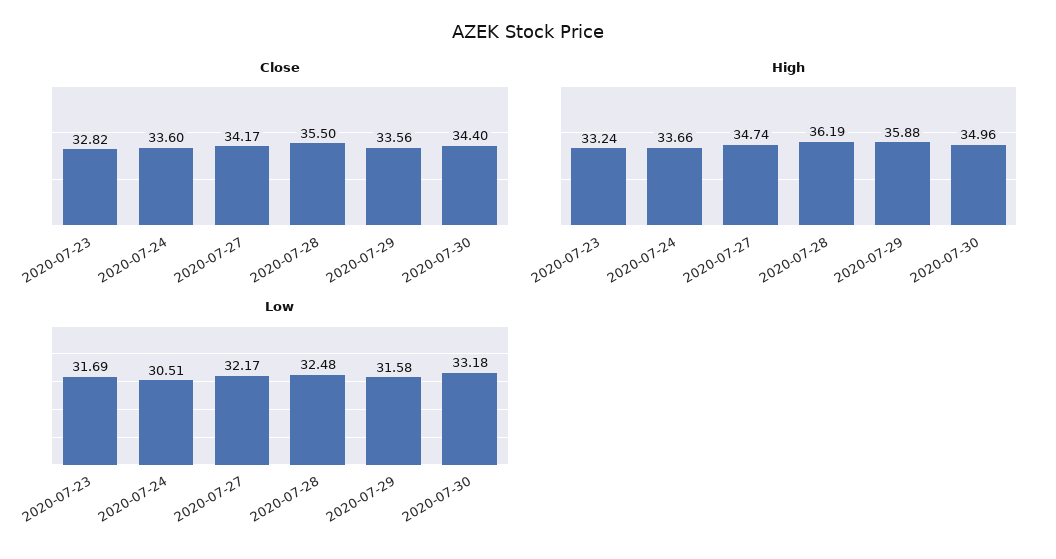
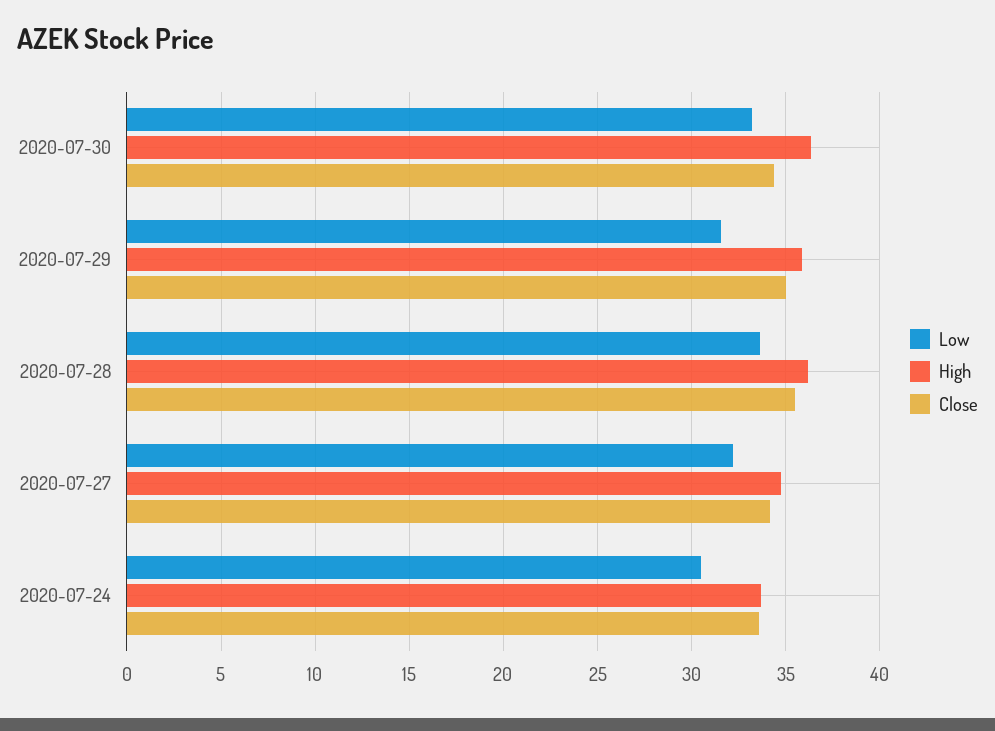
Close, 2020-07-23: 32.82 -> none
Close, 2020-07-29: 33.56 -> 35
High, 2020-07-23: 33.24 -> none
High, 2020-07-30: 34.96 -> 36.5
Low, 2020-07-23: 31.69 -> none
Low, 2020-07-28: 32.48 -> 33.5

